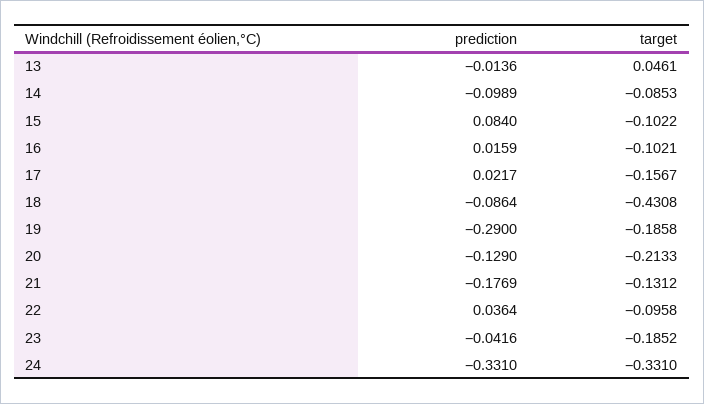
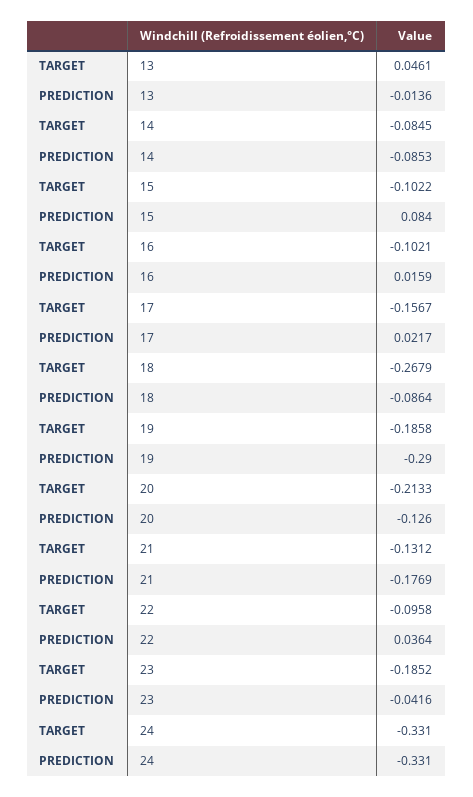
prediction, 14: -0.0989 -> -0.0853
target, 14: -0.0853 -> -0.0845
target, 18: -0.4308 -> -0.2679
prediction, 20: -0.129 -> -0.126

